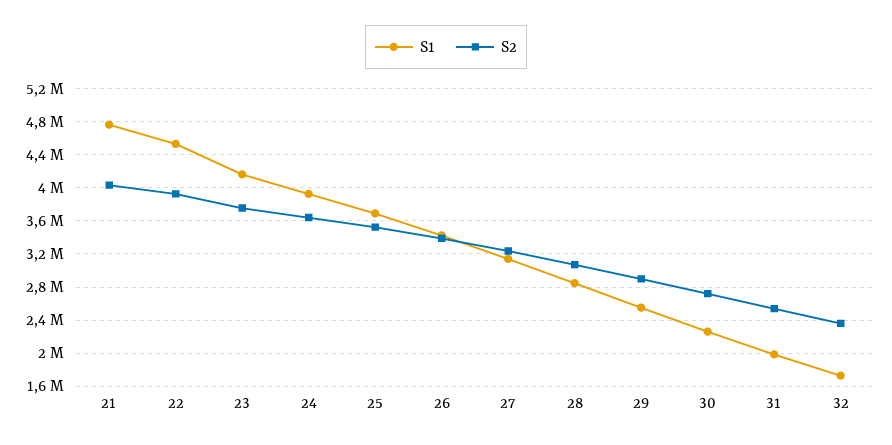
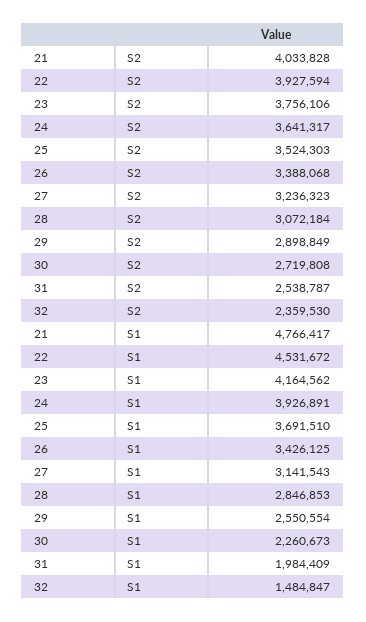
S1, 32: 1700000 -> 1484847

